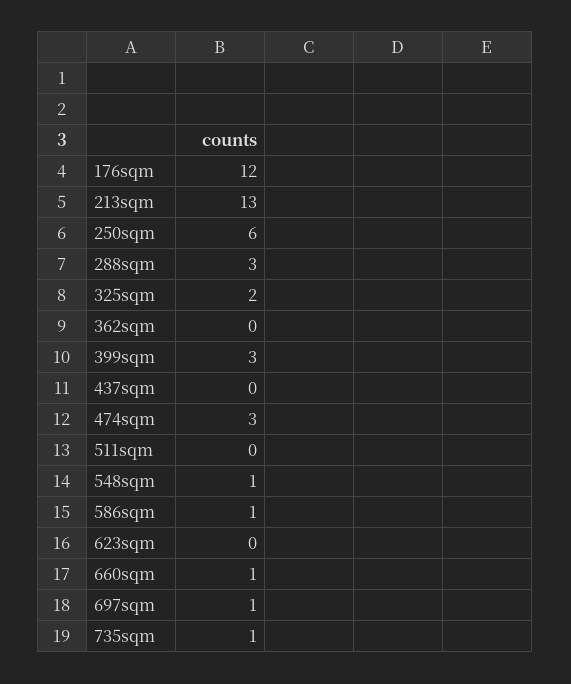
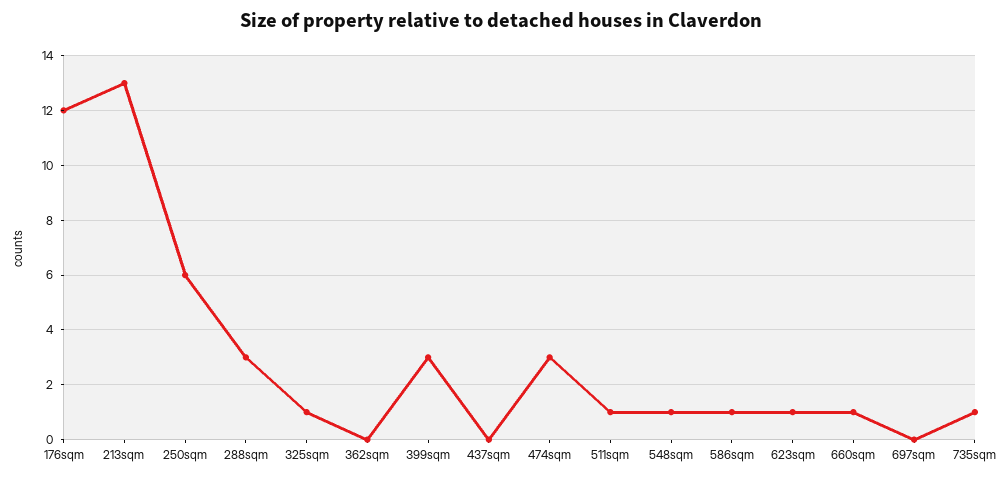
325sqm: 2 -> 1
511sqm: 0 -> 1
623sqm: 0 -> 1
697sqm: 1 -> 0

